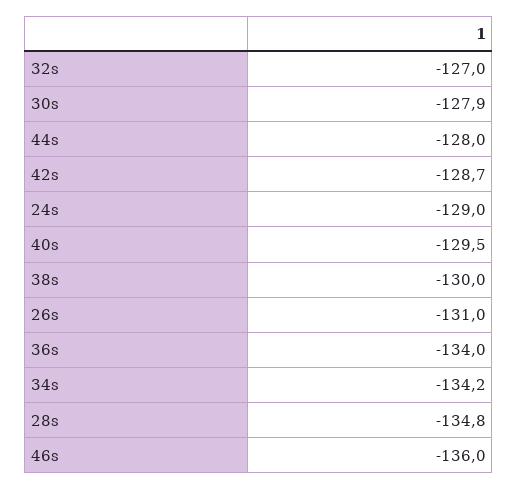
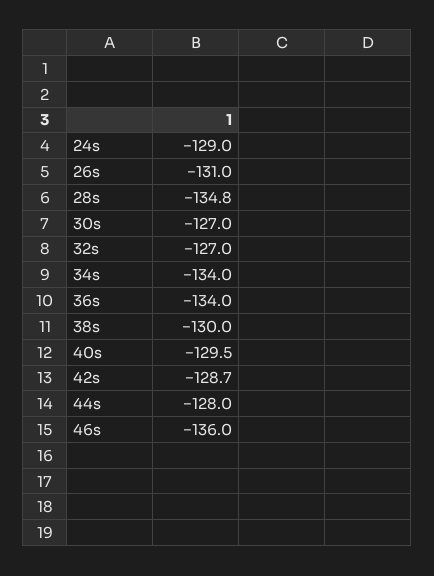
30s: -127.9 -> -127
34s: -134.2 -> -134

